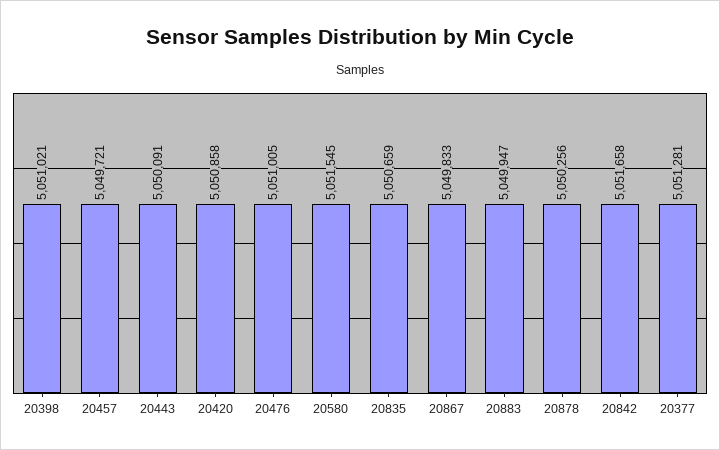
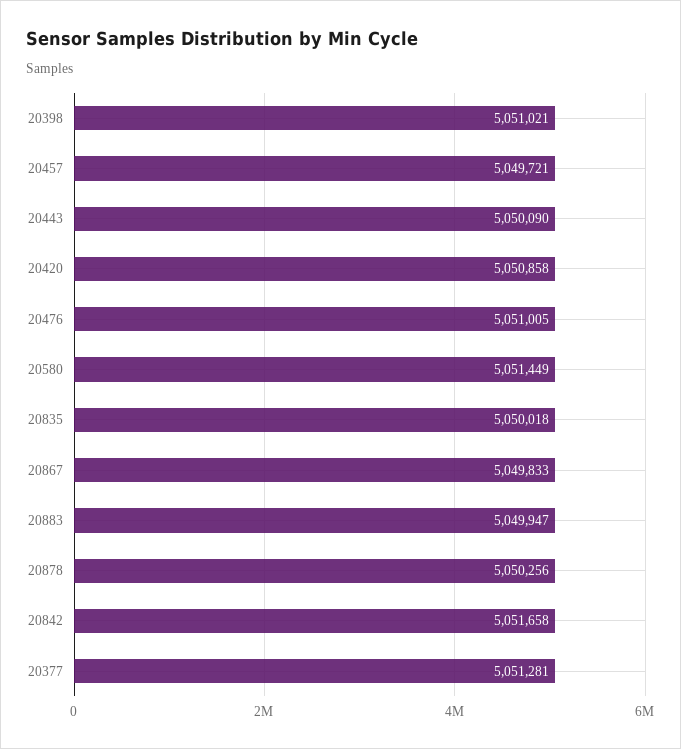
20443: 5050091 -> 5050090
20580: 5051545 -> 5051449
20835: 5050659 -> 5050018

